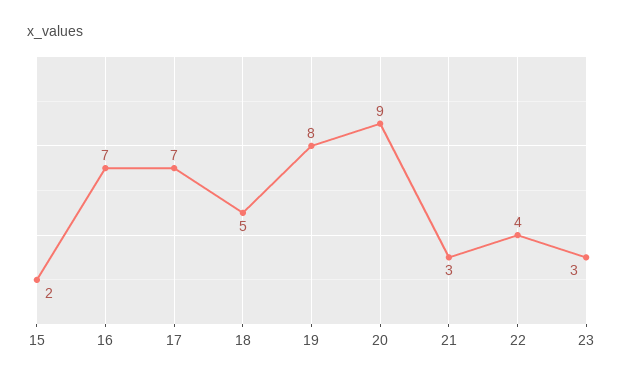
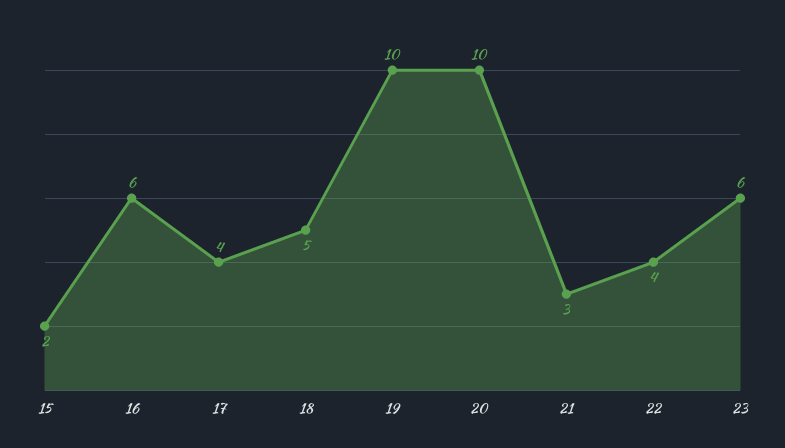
16: 7 -> 6
17: 7 -> 4
19: 8 -> 10
20: 9 -> 10
23: 3 -> 6

